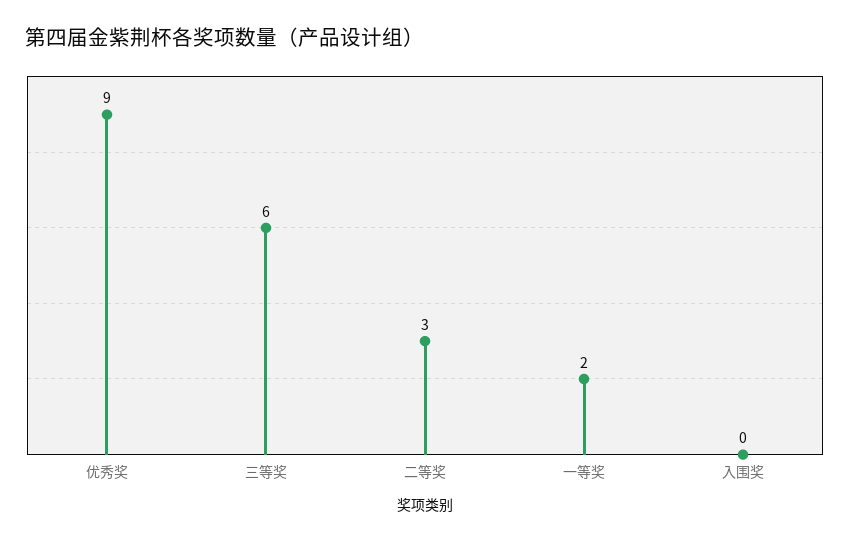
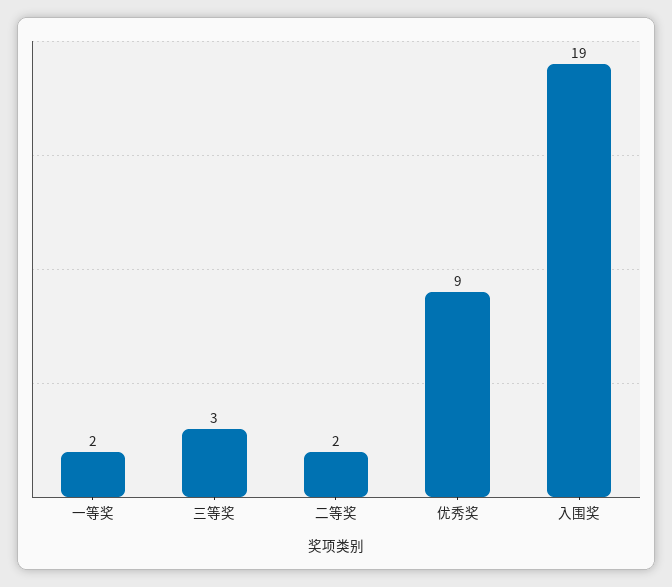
三等奖: 6 -> 3
二等奖: 3 -> 2
入围奖: 0 -> 19

